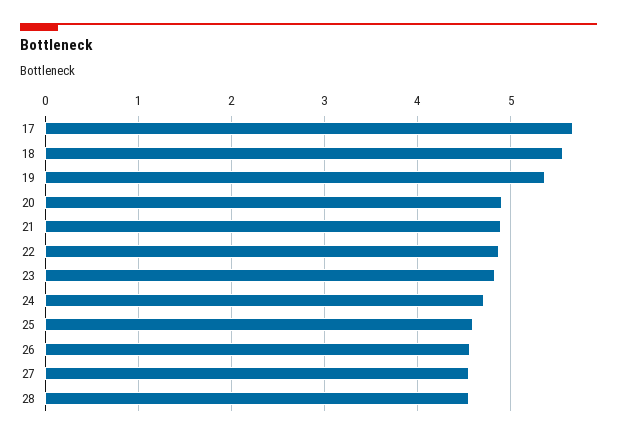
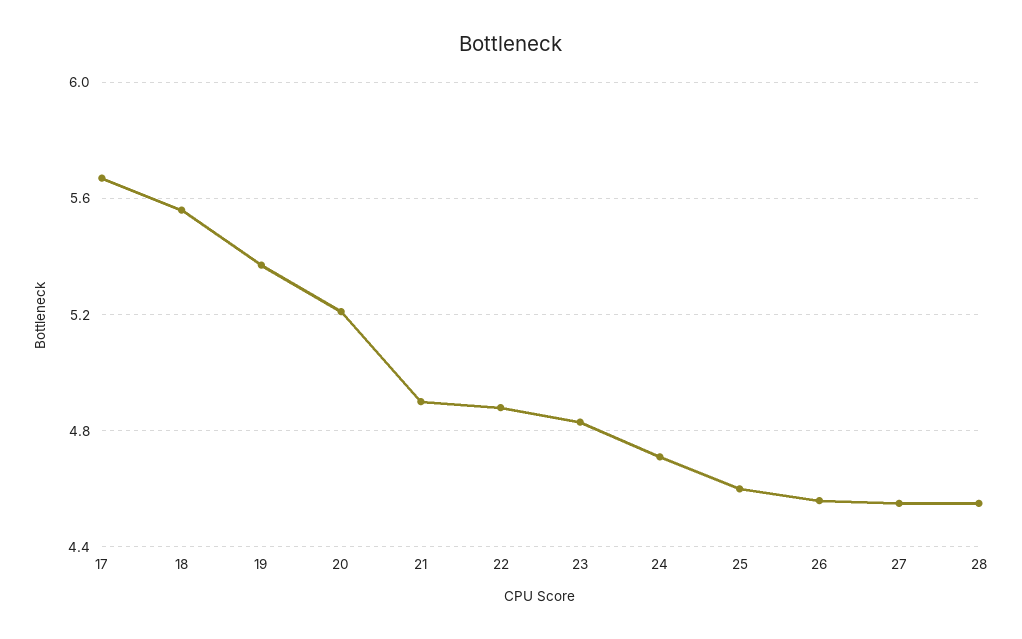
20: 4.9 -> 5.2

